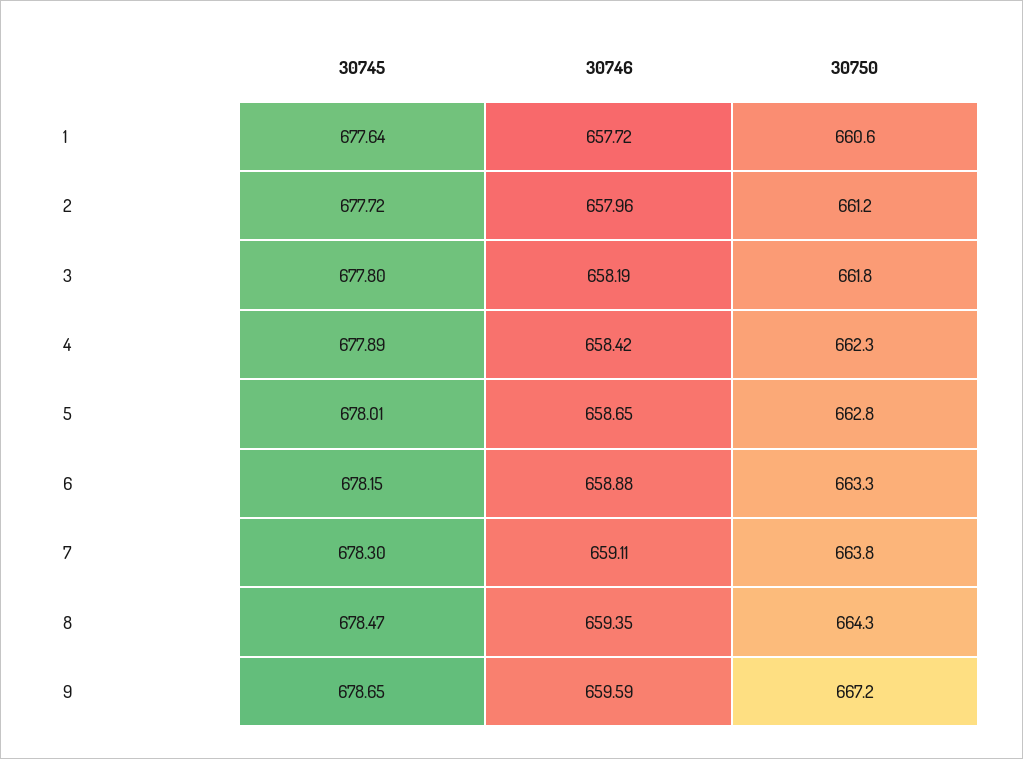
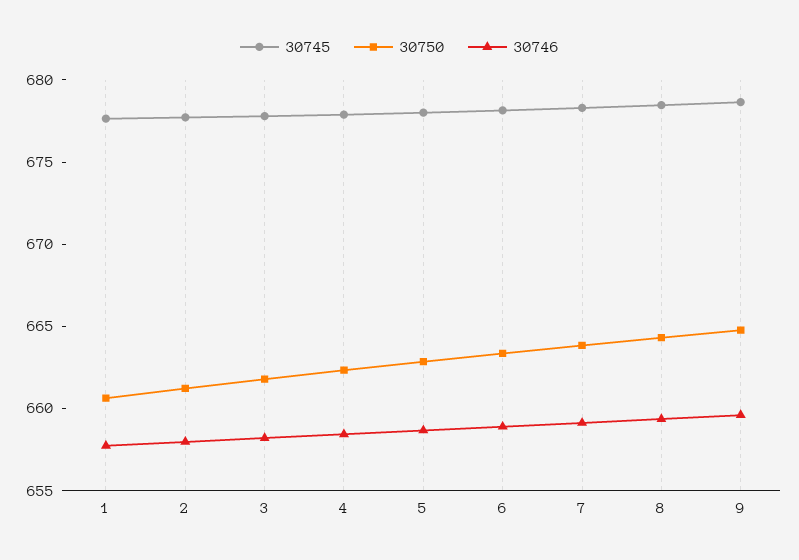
30750, 9: 667.2 -> 665

